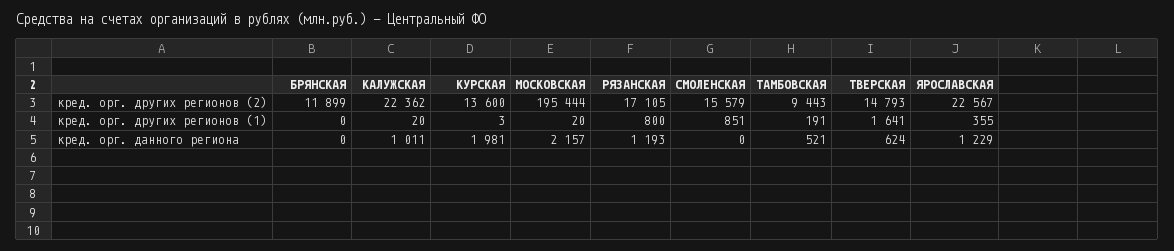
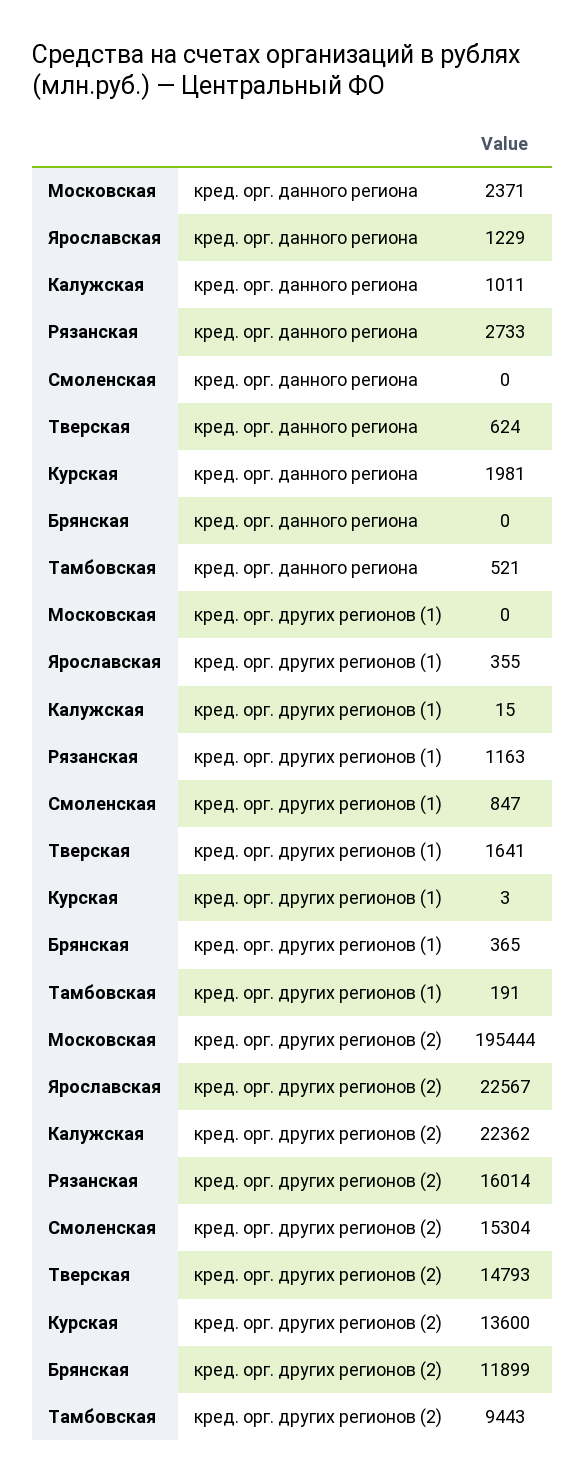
РЯЗАНСКАЯ, кред. орг. других регионов (2): 17105 -> 16014
СМОЛЕНСКАЯ, кред. орг. других регионов (2): 15579 -> 15304
БРЯНСКАЯ, кред. орг. других регионов (1): 0 -> 365
КАЛУЖСКАЯ, кред. орг. других регионов (1): 20 -> 15
МОСКОВСКАЯ, кред. орг. других регионов (1): 20 -> 0
РЯЗАНСКАЯ, кред. орг. других регионов (1): 800 -> 1163
СМОЛЕНСКАЯ, кред. орг. других регионов (1): 851 -> 847
МОСКОВСКАЯ, кред. орг. данного региона: 2157 -> 2371
РЯЗАНСКАЯ, кред. орг. данного региона: 1193 -> 2733

